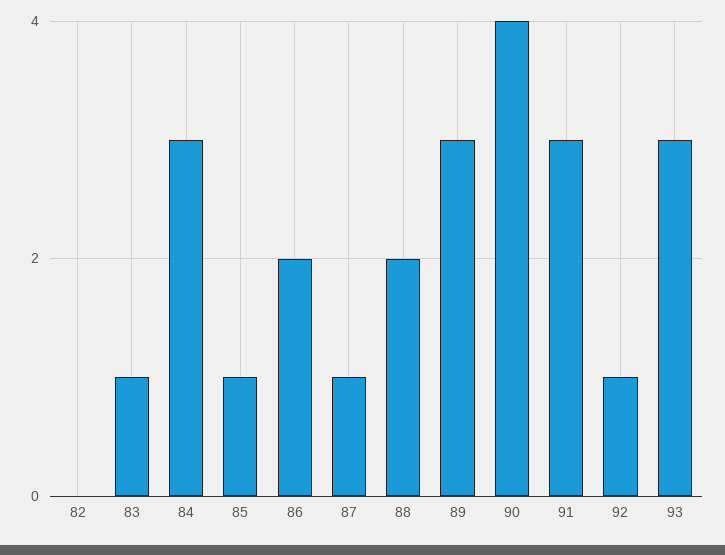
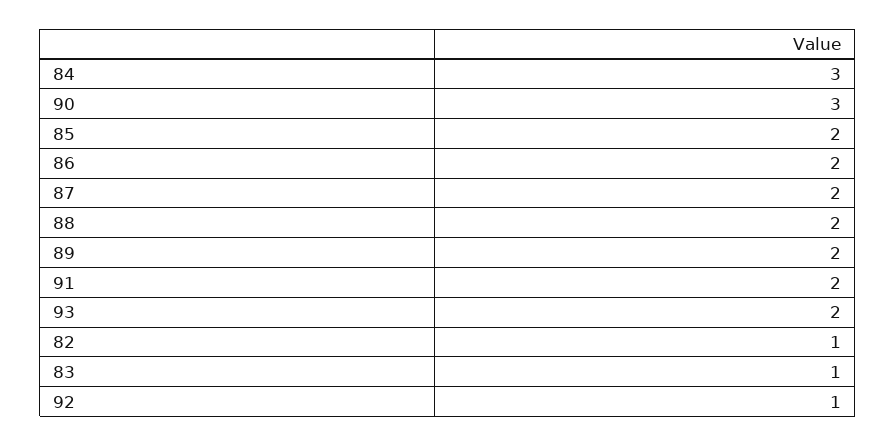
82: 0 -> 1
85: 1 -> 2
87: 1 -> 2
89: 3 -> 2
90: 4 -> 3
91: 3 -> 2
93: 3 -> 2

